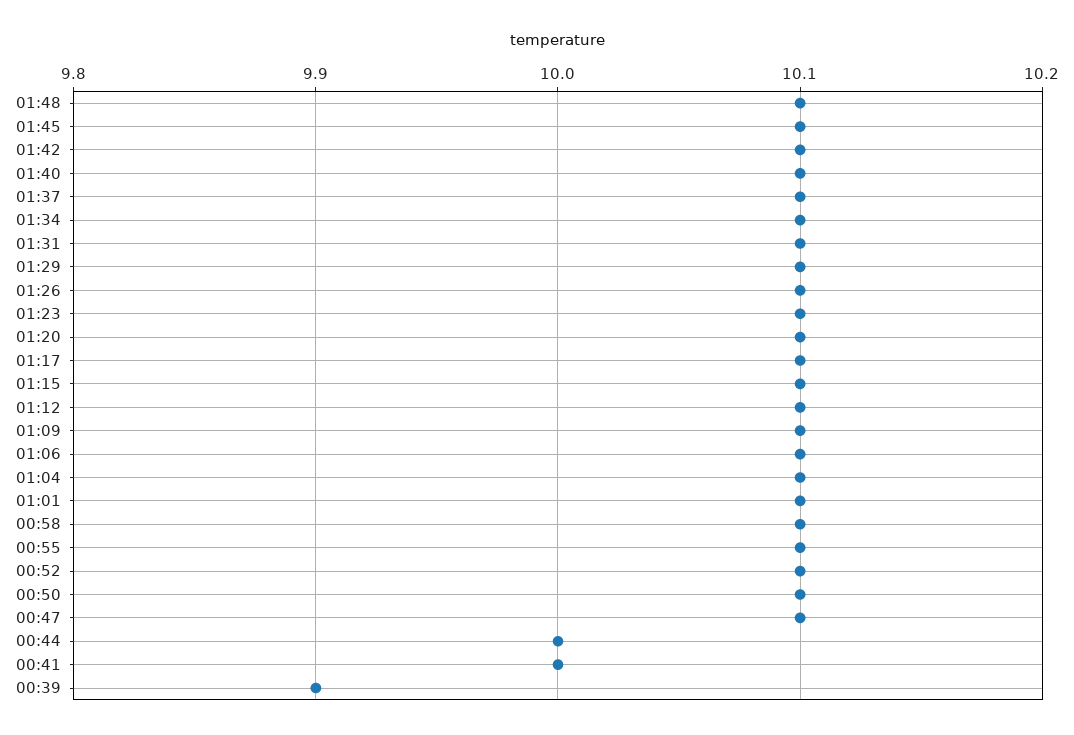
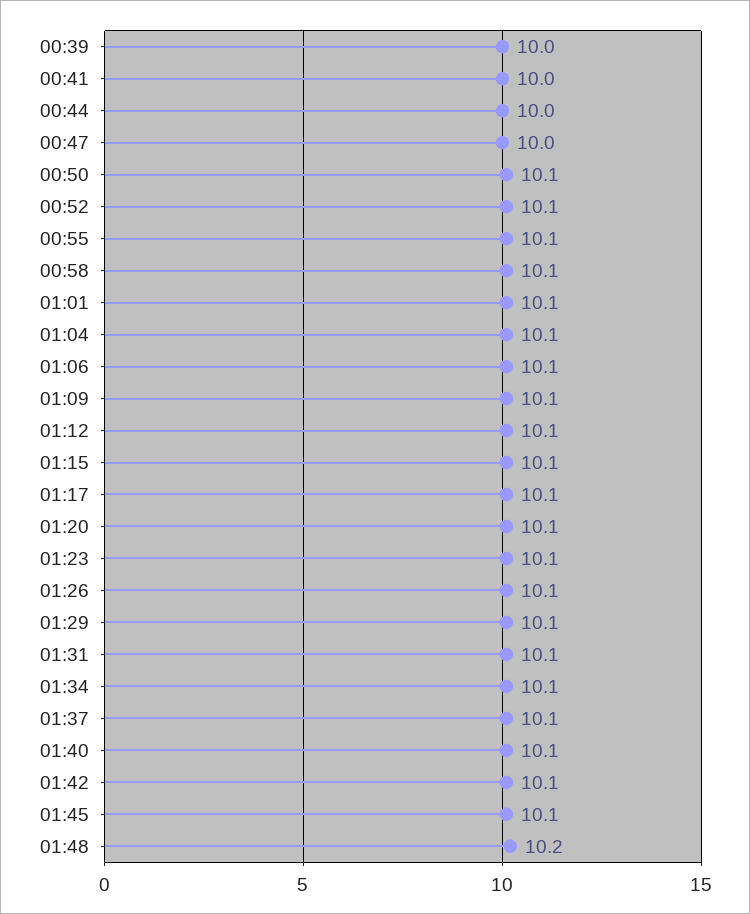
01:48: 10.1 -> 10.2
00:47: 10.1 -> 10
00:39: 9.9 -> 10

